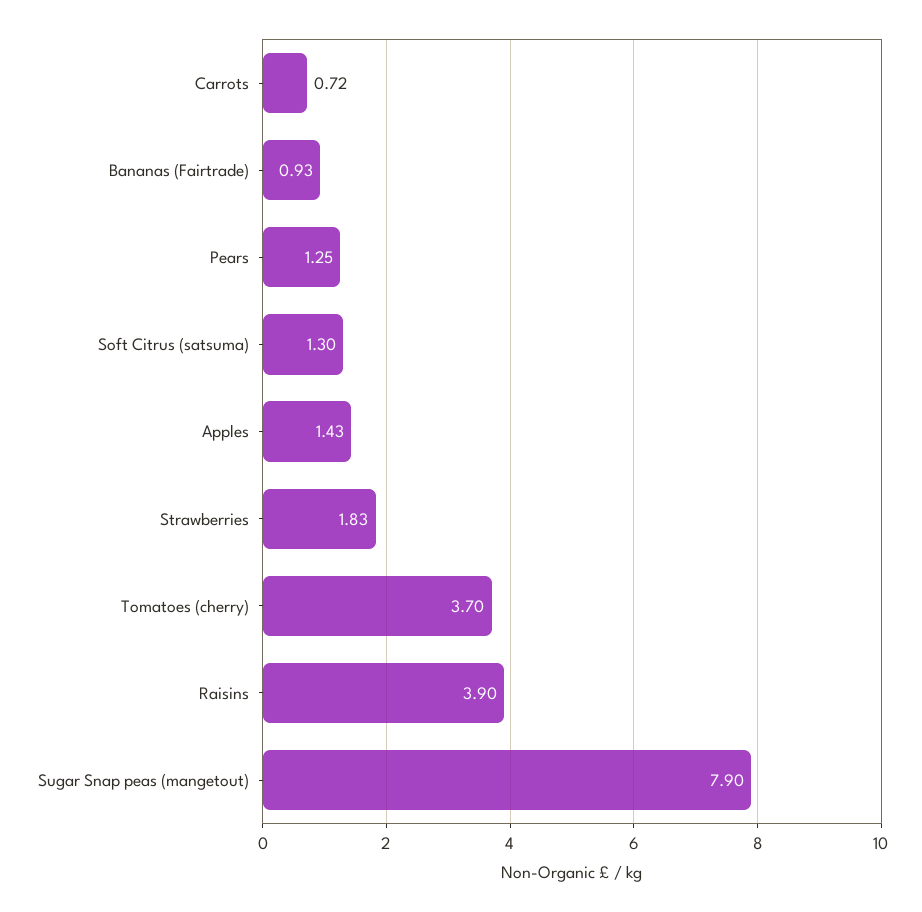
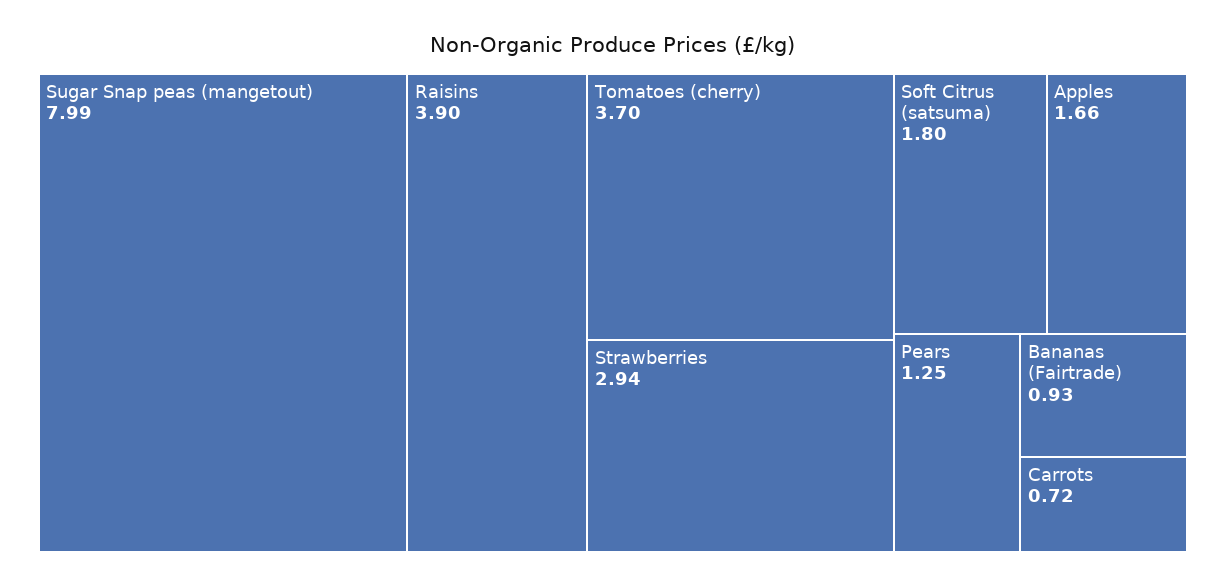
Soft Citrus (satsuma): 1.3 -> 1.8
Apples: 1.43 -> 1.66
Strawberries: 1.83 -> 2.94
Sugar Snap peas (mangetout): 7.9 -> 7.99

